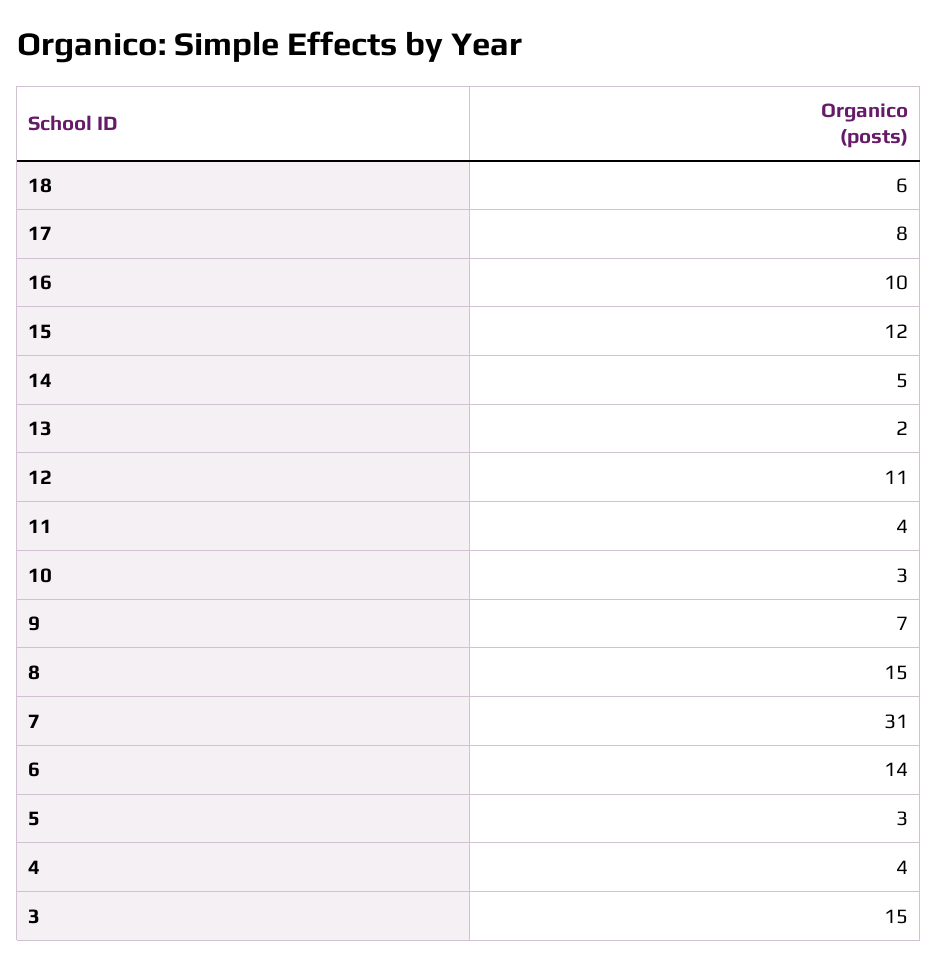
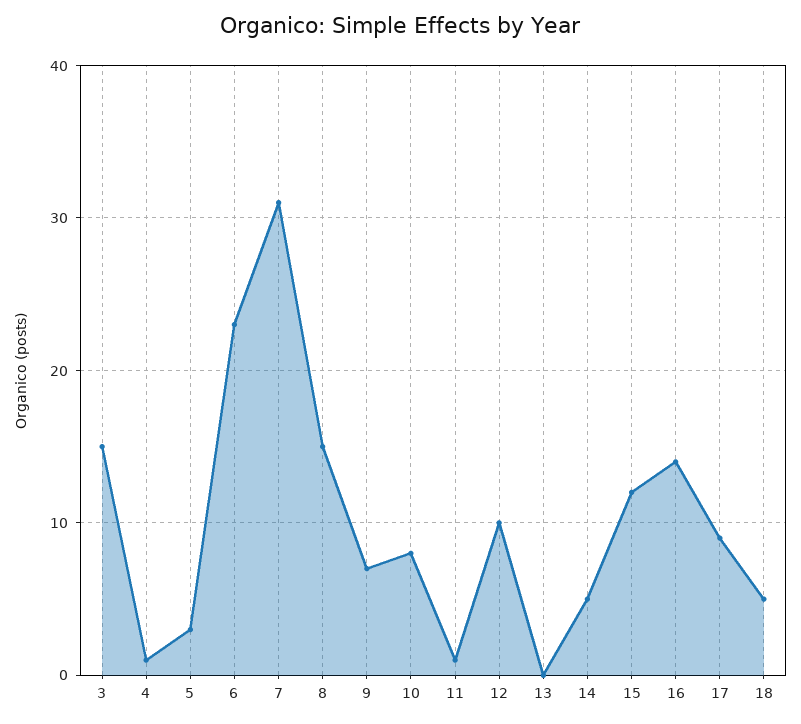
18: 6 -> 5
17: 8 -> 9
16: 10 -> 14
13: 2 -> 0
12: 11 -> 10
11: 4 -> 1
10: 3 -> 8
6: 14 -> 23
4: 4 -> 1

